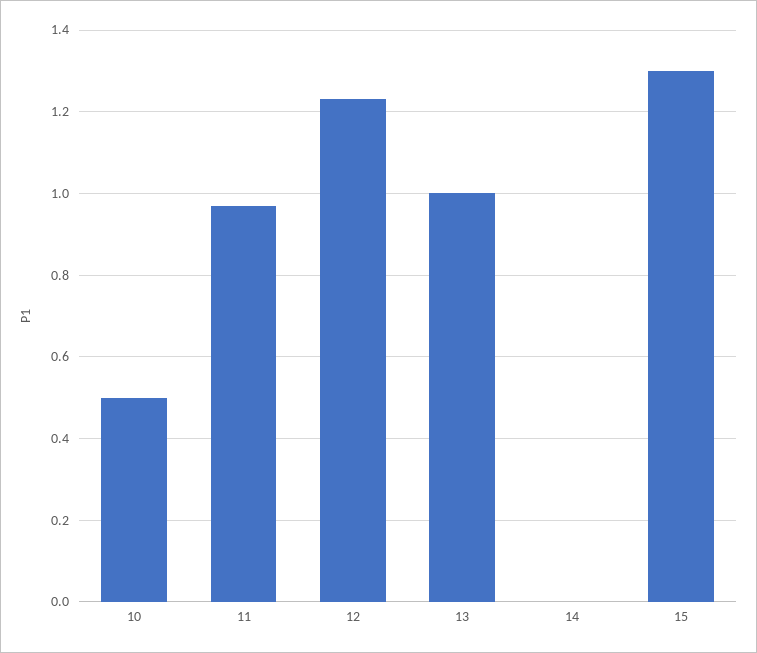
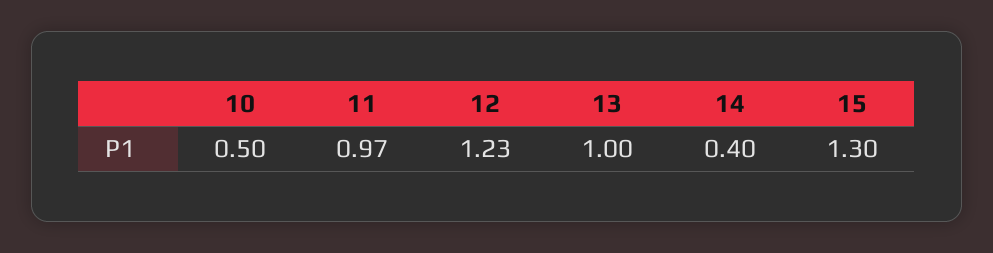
14: 0 -> 0.4

